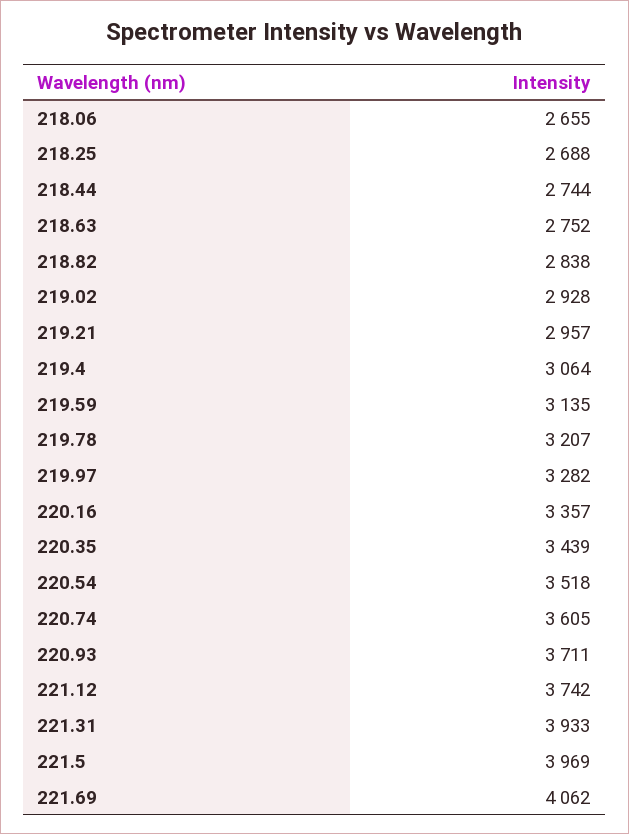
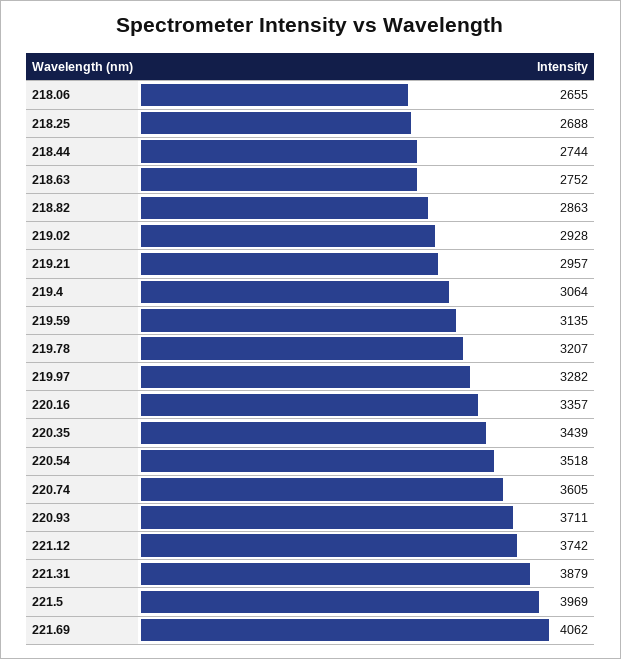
218.82: 2838 -> 2863
221.31: 3933 -> 3879

